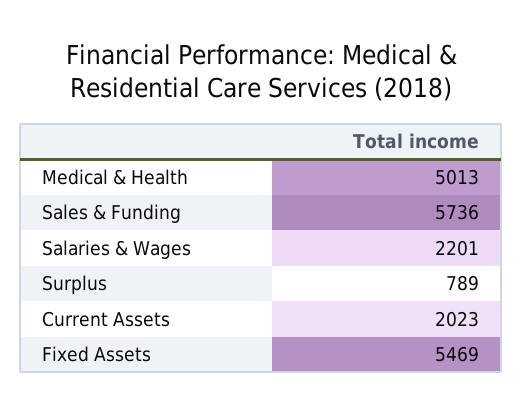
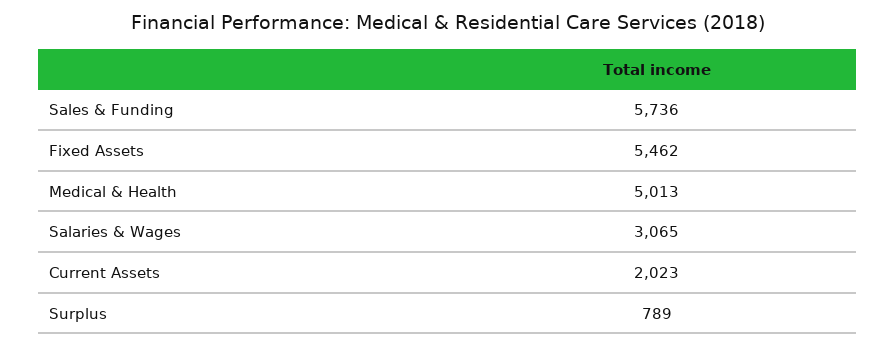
Salaries & Wages: 2201 -> 3065
Fixed Assets: 5469 -> 5462

